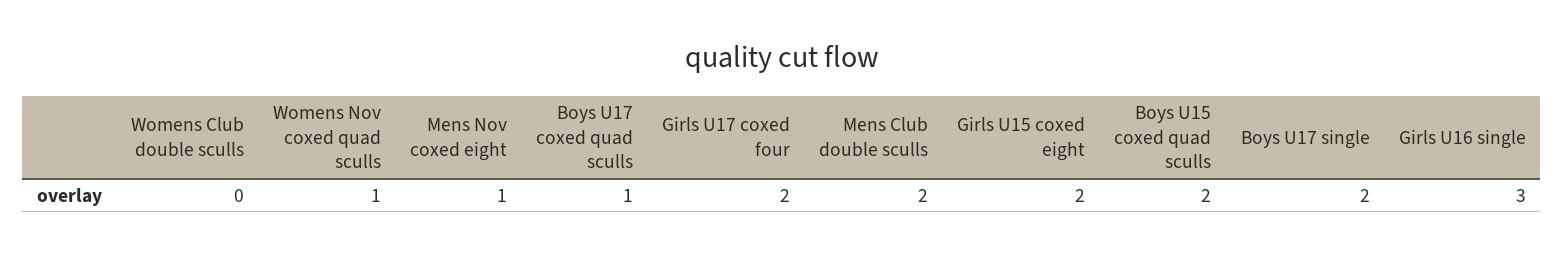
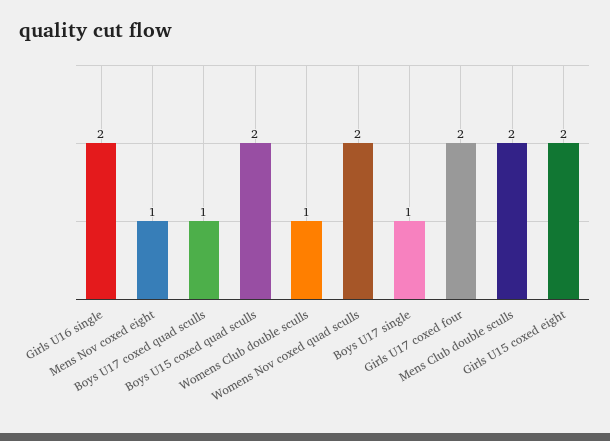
Womens Club double sculls: 0 -> 1
Womens Nov coxed quad sculls: 1 -> 2
Boys U17 single: 2 -> 1
Girls U16 single: 3 -> 2

